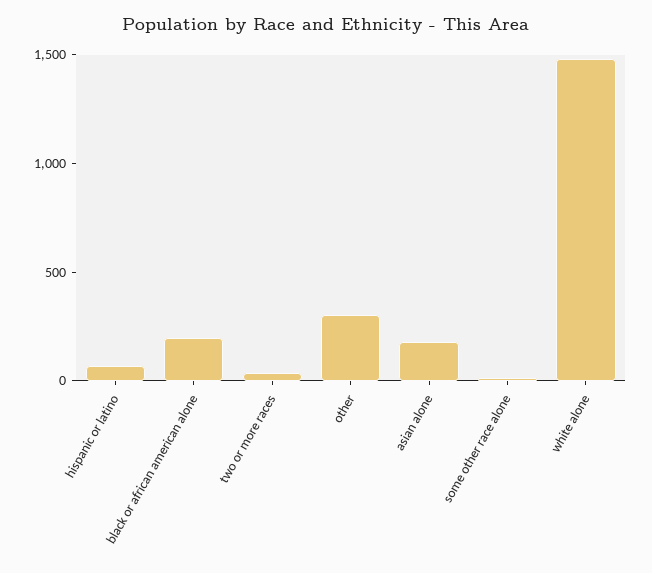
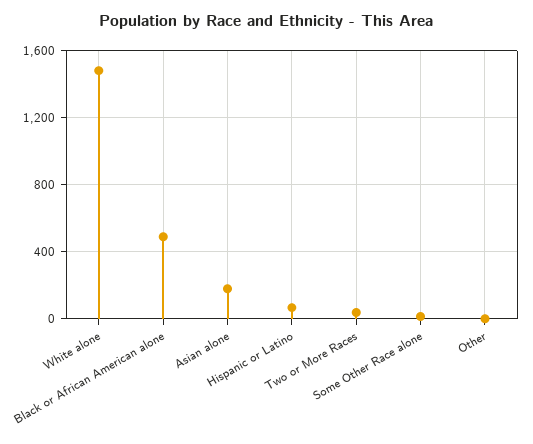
black or african american alone: 200 -> 500
other: 300 -> 0

